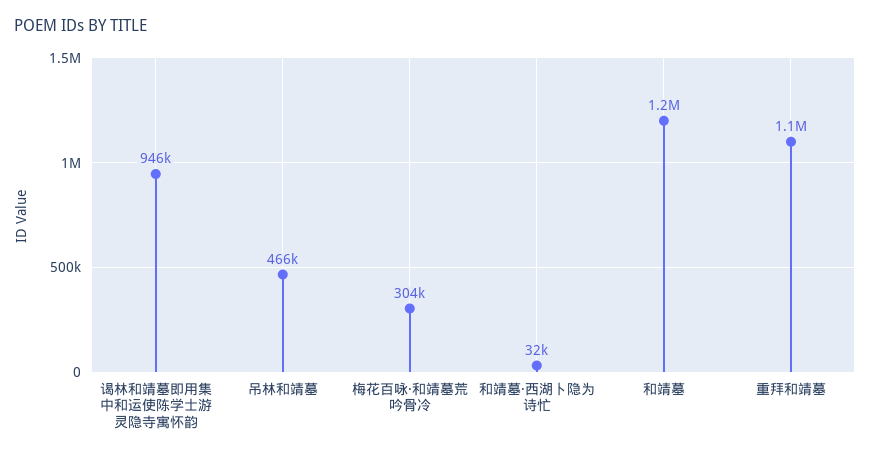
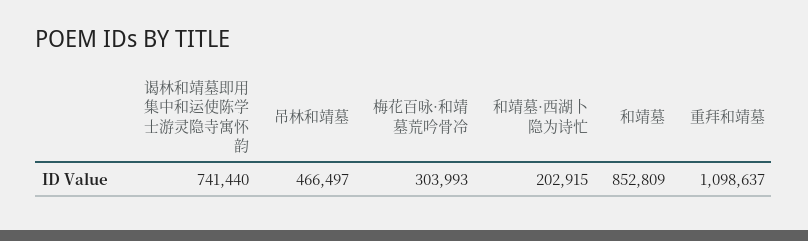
谒林和靖墓即用集中和运使陈学士游灵隐寺寓怀韵: 946000 -> 741440
和靖墓·西湖卜隐为诗忙: 32000 -> 202915
和靖墓: 1200000 -> 852809

